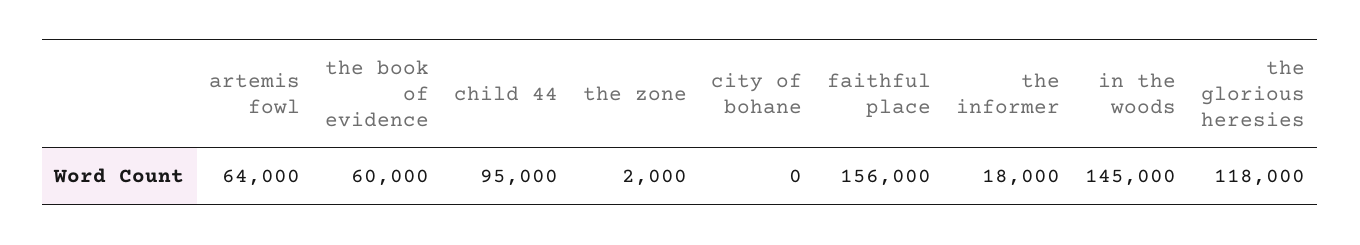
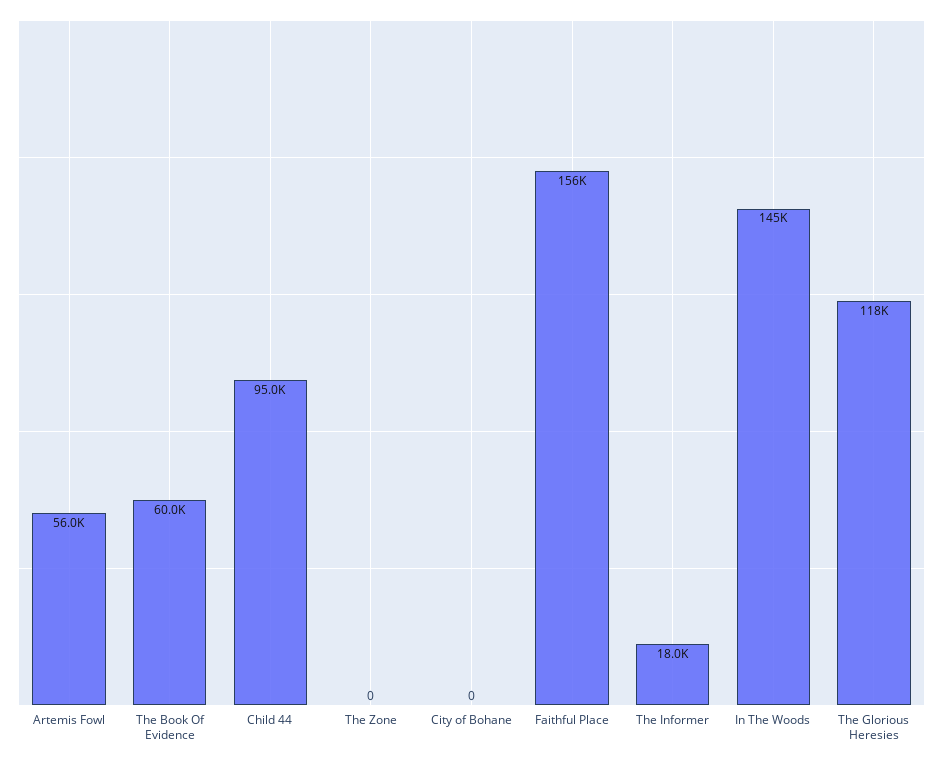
artemis fowl: 64000 -> 56000
the zone: 2000 -> 0

